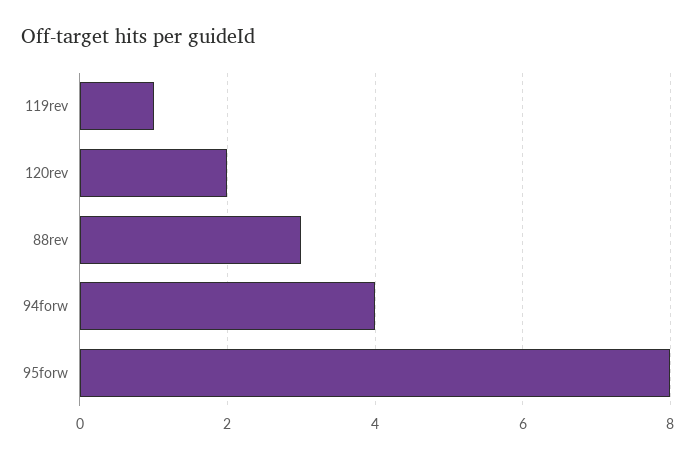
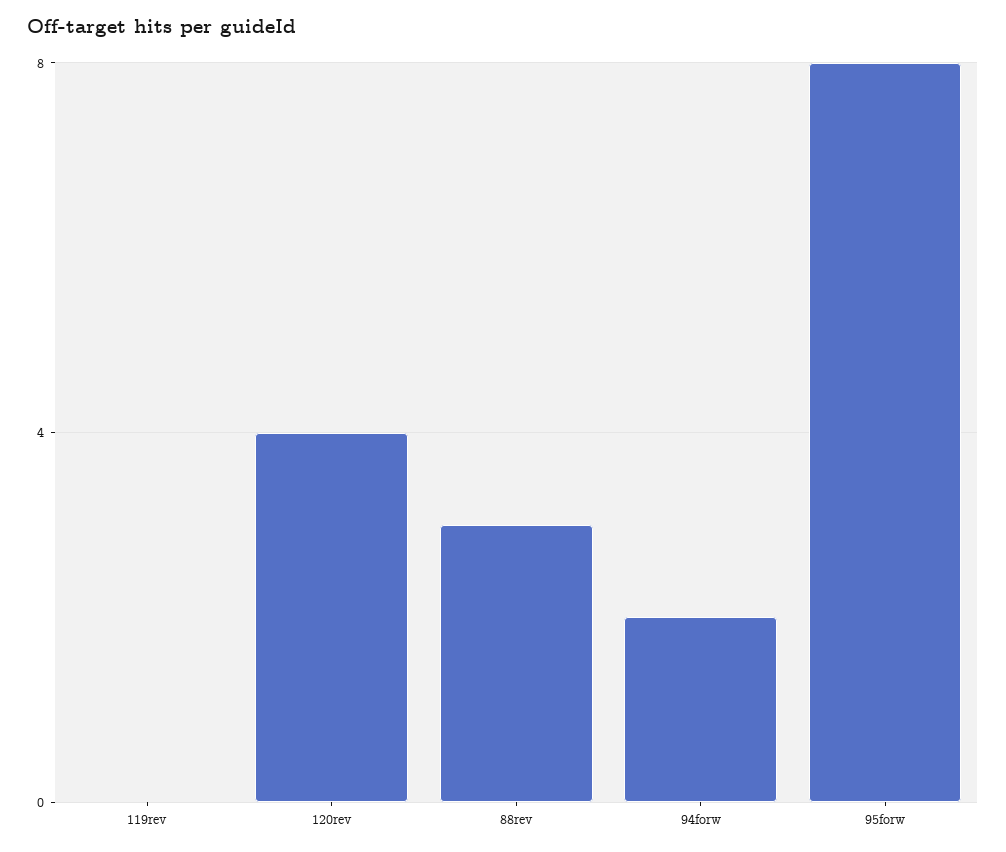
119rev: 1 -> 0
120rev: 2 -> 4
94forw: 4 -> 2

